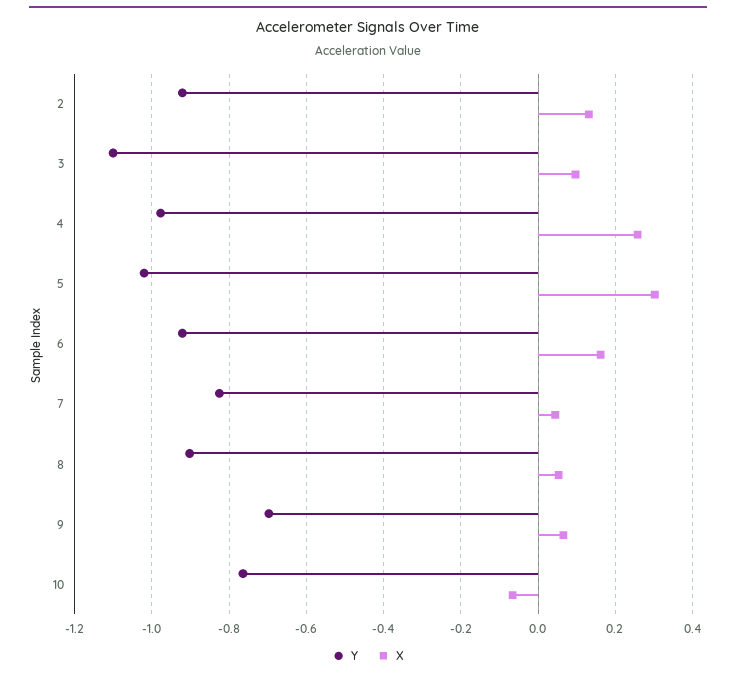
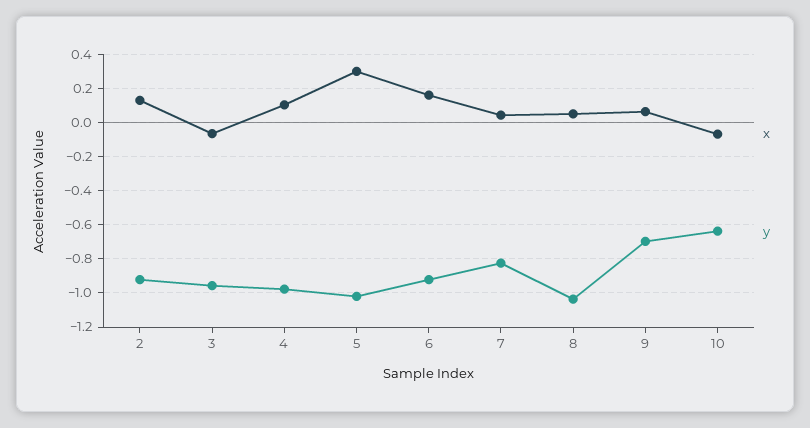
Y, 3: -1.1 -> -0.95
X, 3: 0.1 -> -0.05
X, 4: 0.26 -> 0.1
Y, 8: -0.9 -> -1.05
Y, 10: -0.76 -> -0.65

